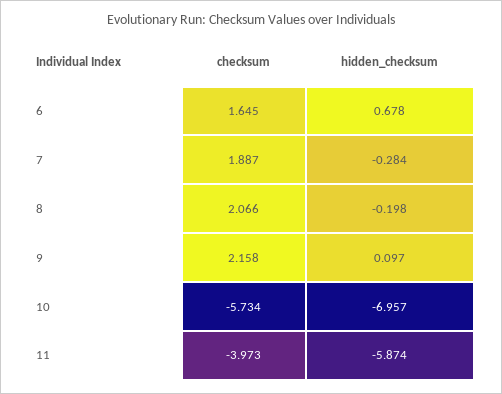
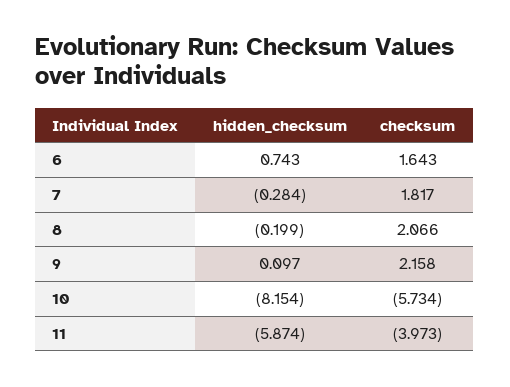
checksum, 6: 1.645 -> 1.643
hidden_checksum, 6: 0.678 -> 0.743
checksum, 7: 1.887 -> 1.817
hidden_checksum, 8: -0.198 -> -0.199
hidden_checksum, 10: -6.957 -> -8.154

